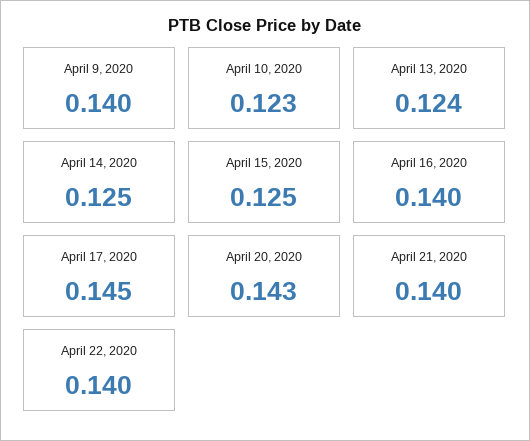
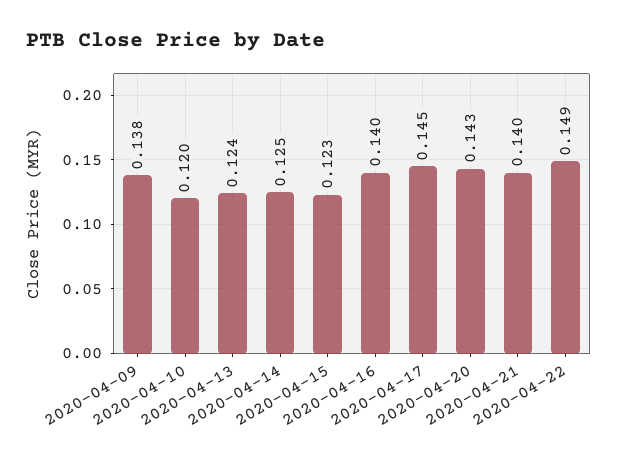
April 9, 2020: 0.14 -> 0.138
April 10, 2020: 0.123 -> 0.12
April 15, 2020: 0.125 -> 0.123
April 22, 2020: 0.14 -> 0.149

